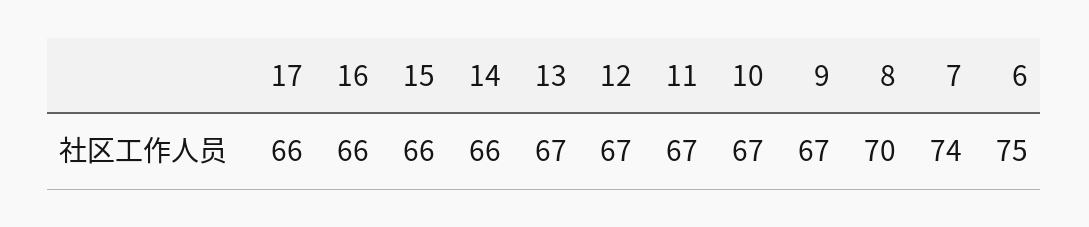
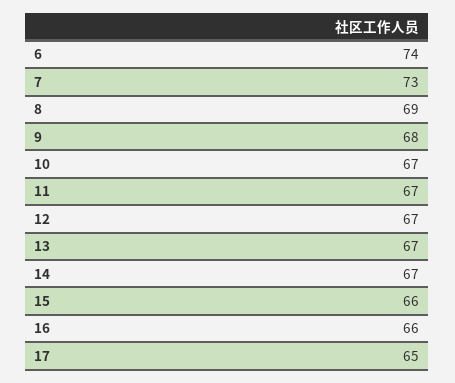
17: 66 -> 65
14: 66 -> 67
9: 67 -> 68
8: 70 -> 69
7: 74 -> 73
6: 75 -> 74

